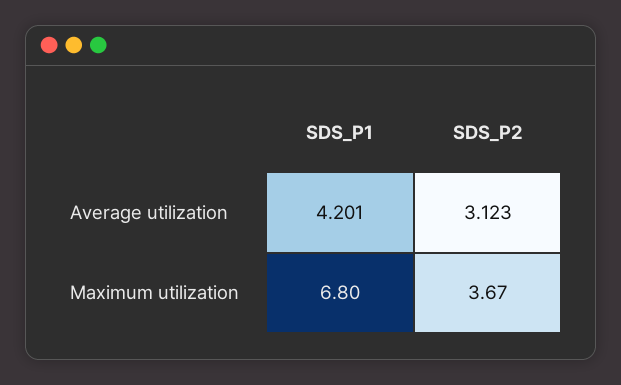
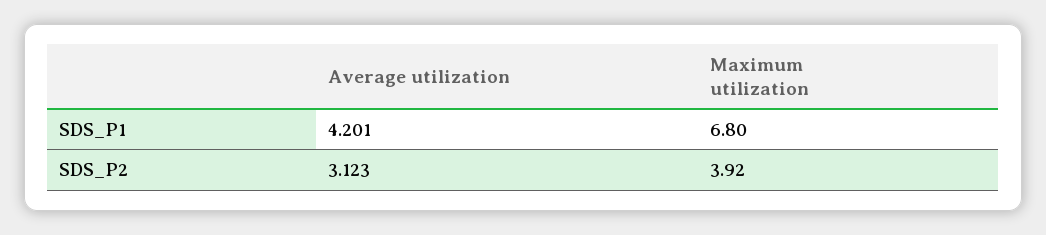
SDS_P2, Maximum utilization: 3.67 -> 3.92

